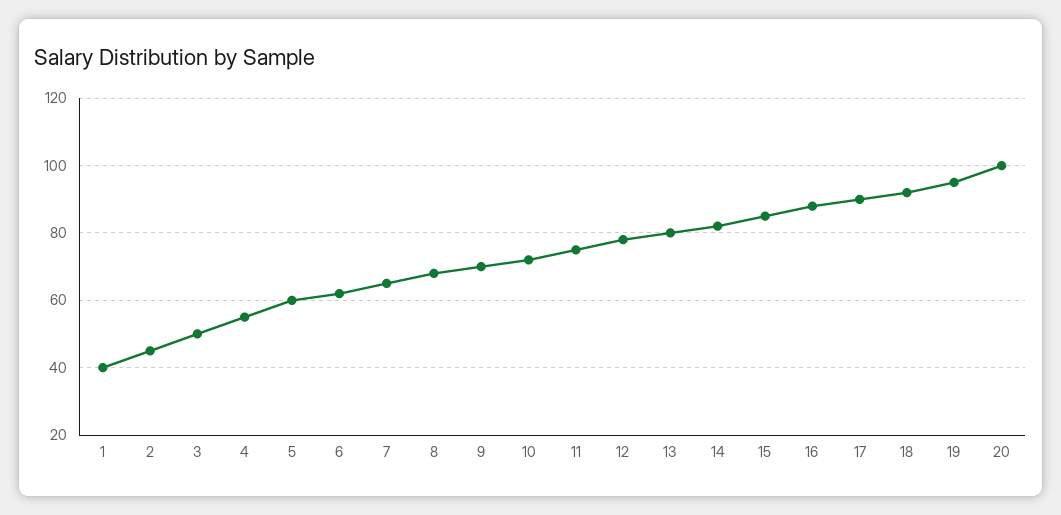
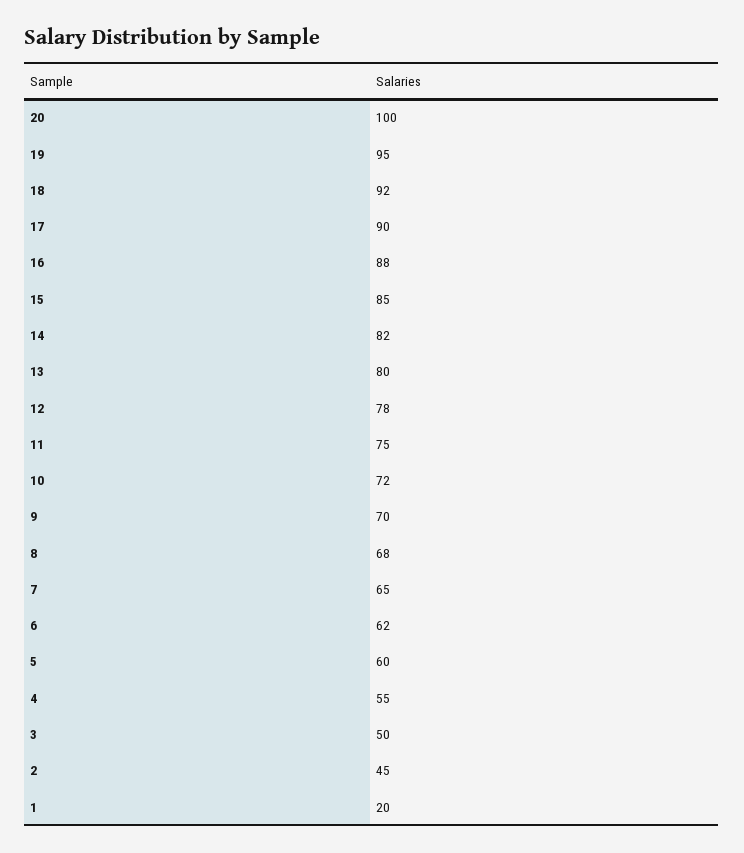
1: 40 -> 20

